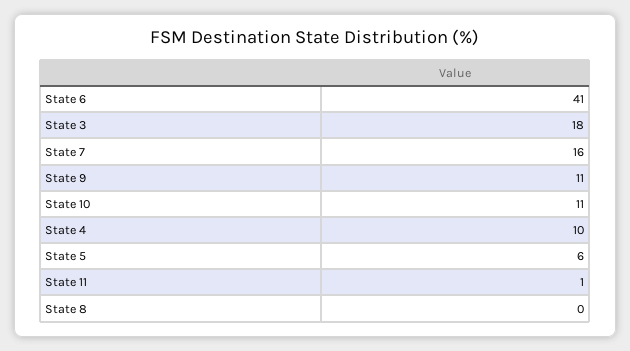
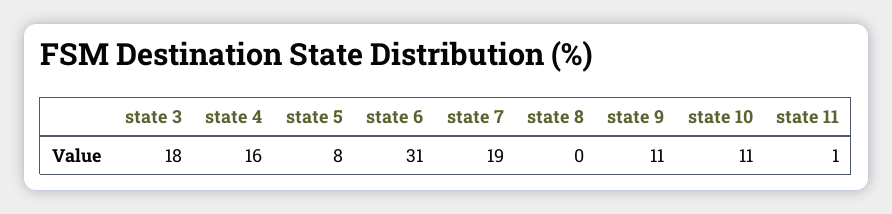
State 6: 41 -> 31
State 7: 16 -> 19
State 4: 10 -> 16
State 5: 6 -> 8

